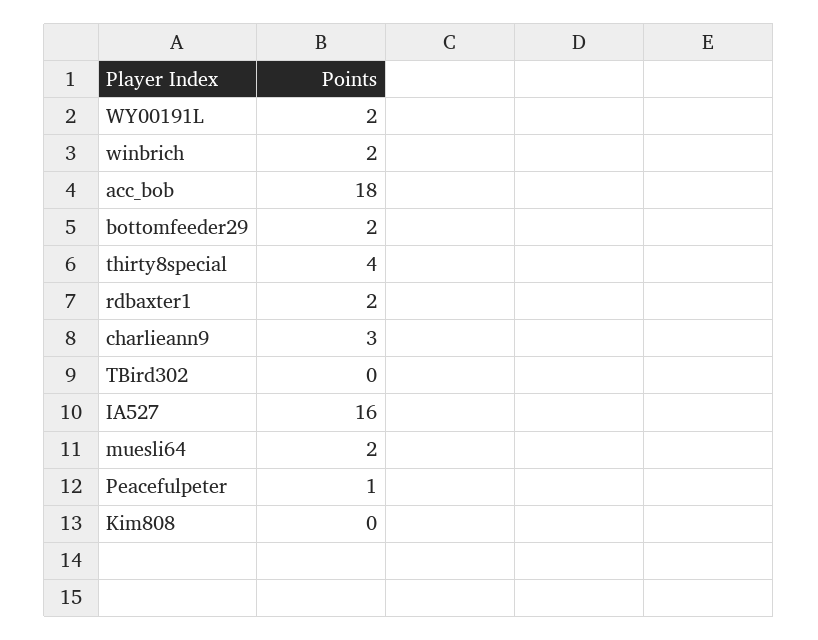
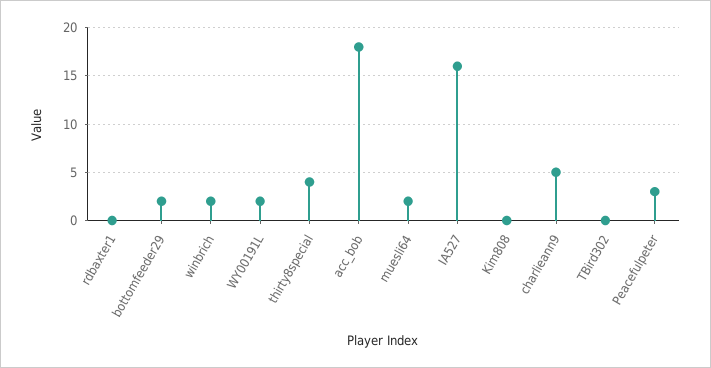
rdbaxter1: 2 -> 0
charlieann9: 3 -> 5
Peacefulpeter: 1 -> 3

